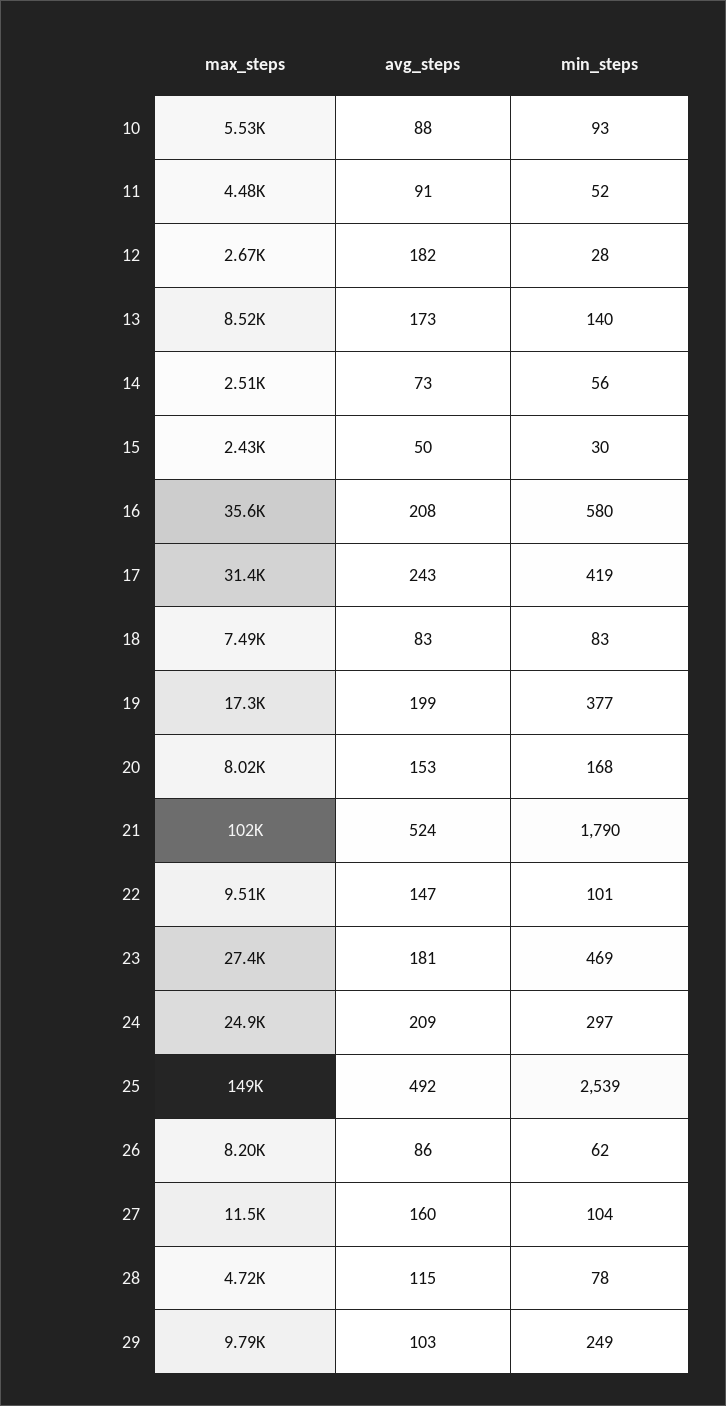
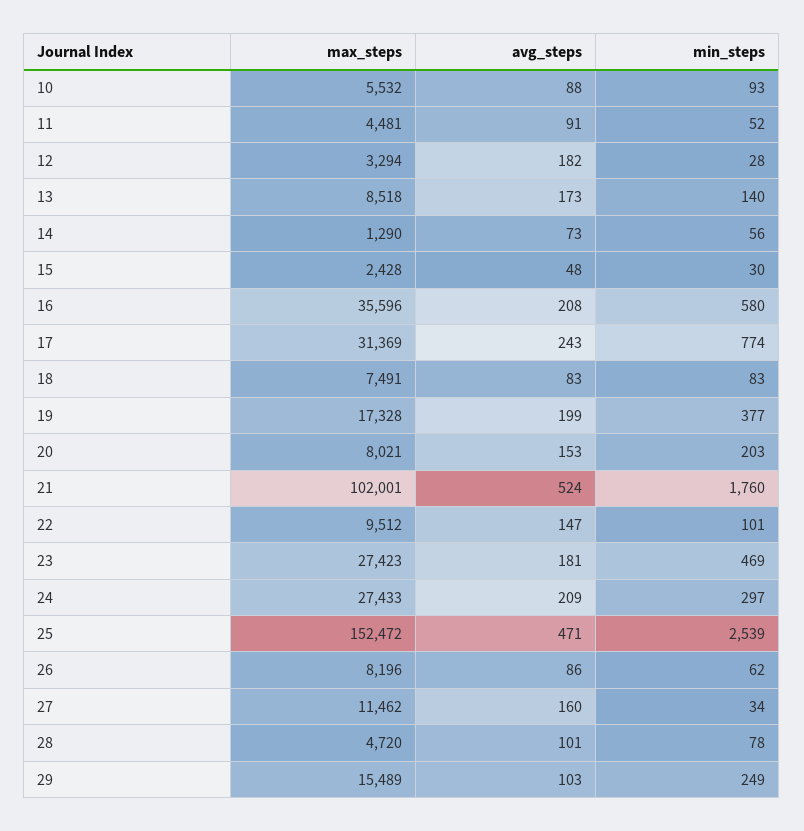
max_steps, 12: 2670 -> 3294
max_steps, 14: 2510 -> 1290
avg_steps, 15: 50 -> 48
min_steps, 17: 419 -> 774
min_steps, 20: 168 -> 203
min_steps, 21: 1790 -> 1760
max_steps, 24: 24900 -> 27433
max_steps, 25: 149000 -> 152472
avg_steps, 25: 492 -> 471
min_steps, 27: 104 -> 34
avg_steps, 28: 115 -> 101
max_steps, 29: 9790 -> 15489

